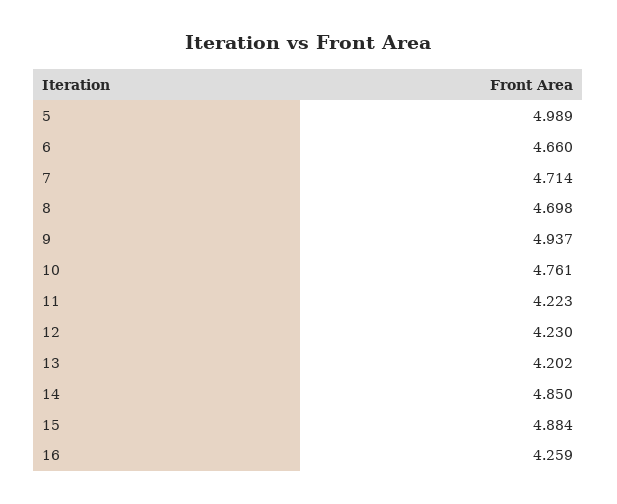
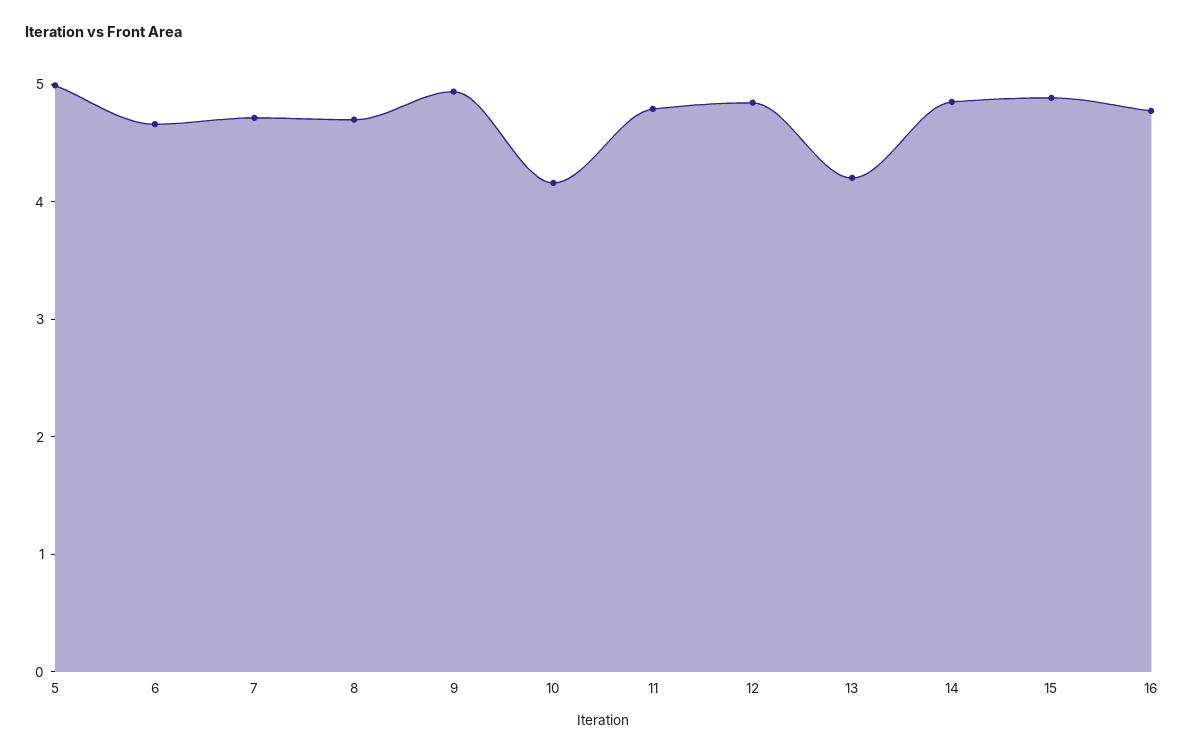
10: 4.761 -> 4.2
11: 4.223 -> 4.8
12: 4.23 -> 4.8
16: 4.259 -> 4.8

